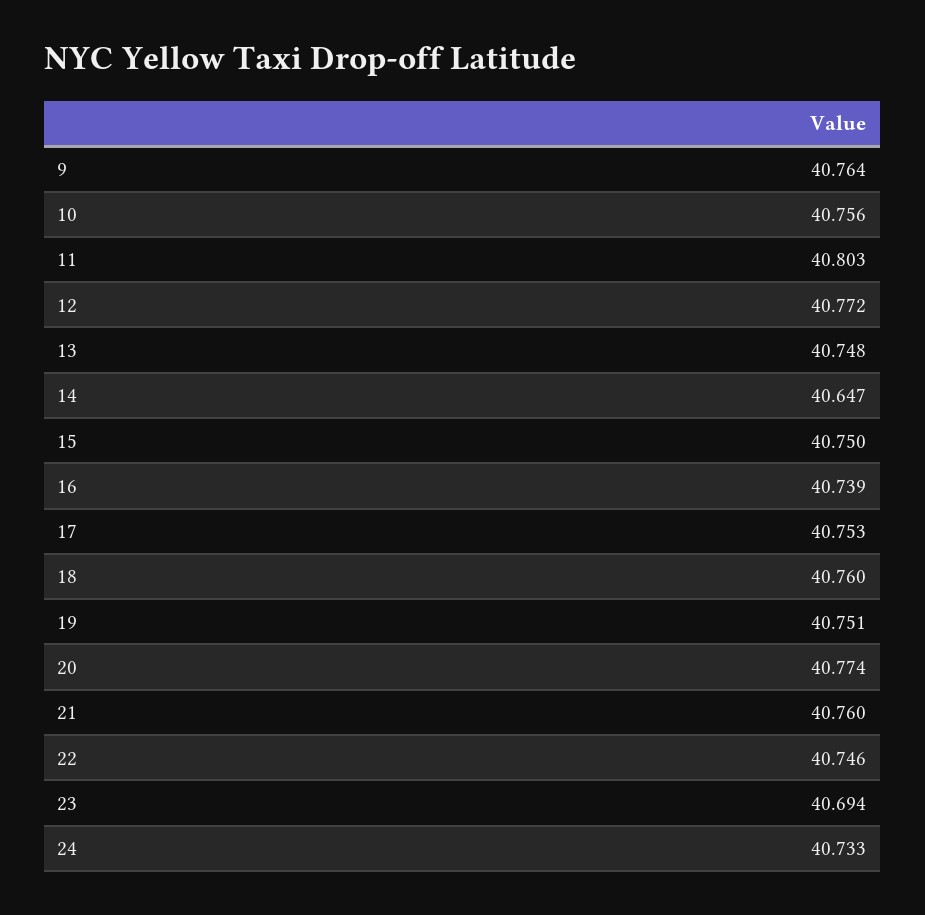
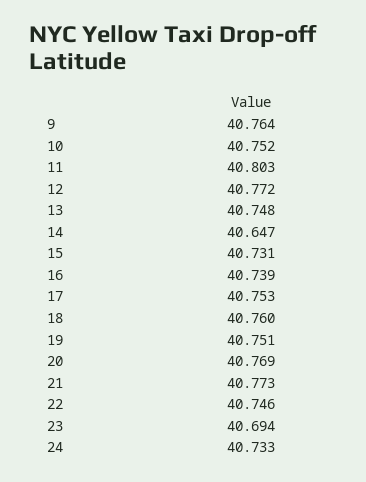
10: 40.756 -> 40.752
15: 40.75 -> 40.731
20: 40.774 -> 40.769
21: 40.76 -> 40.773

